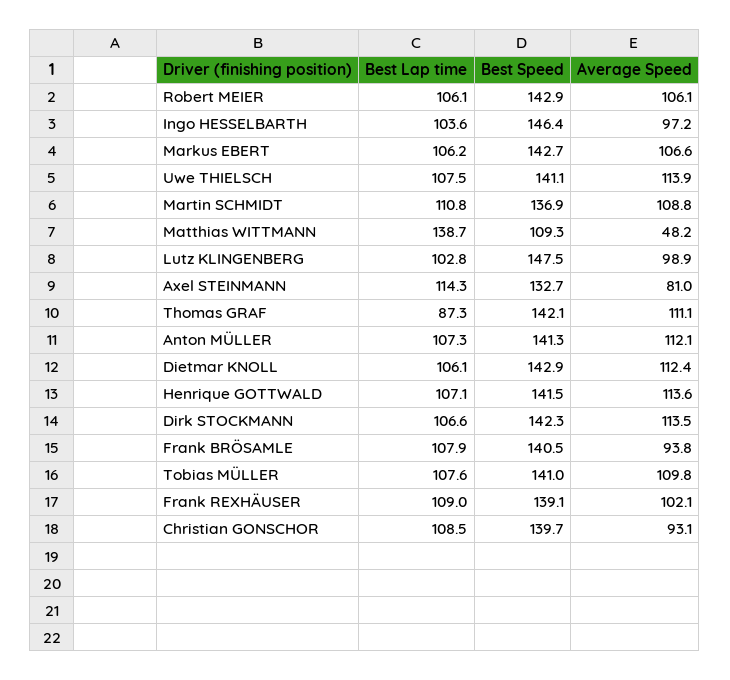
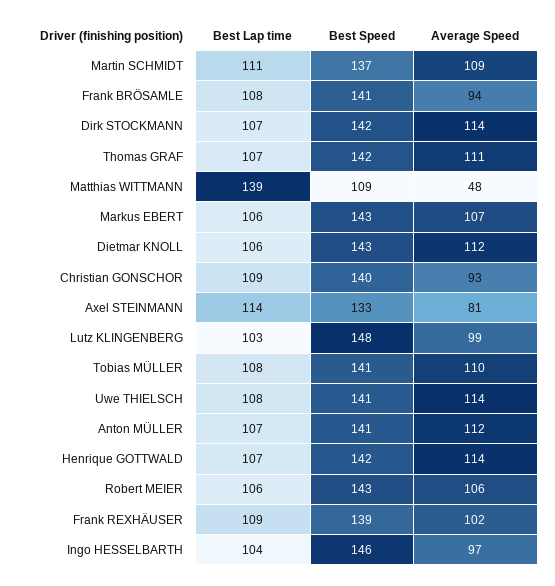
Best Lap time, Thomas GRAF: 87.3 -> 107

